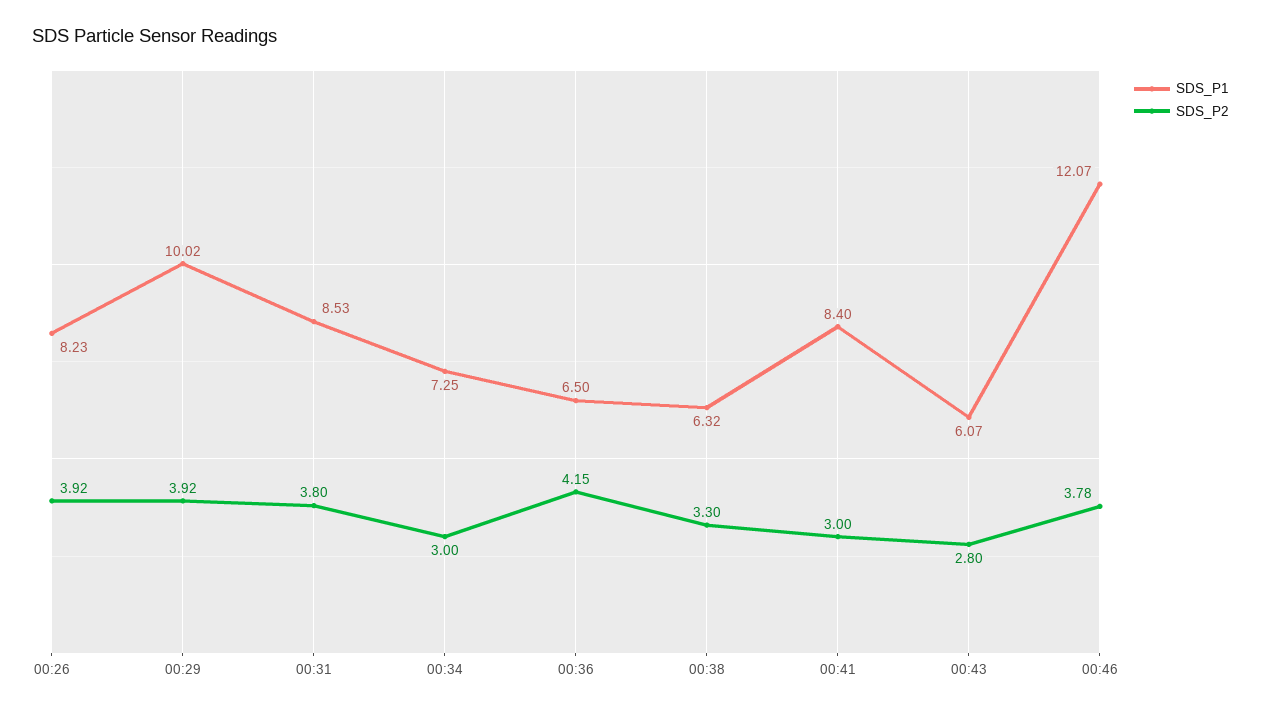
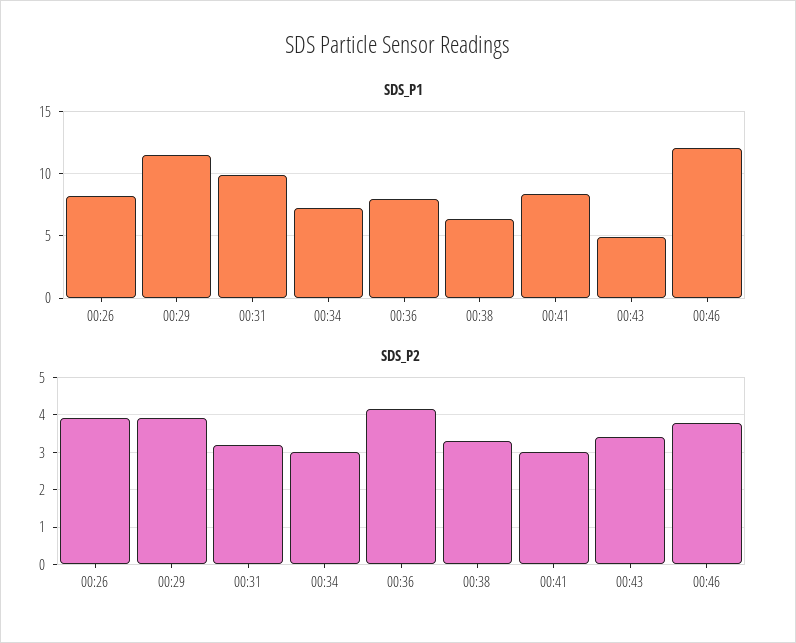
SDS_P1, 00:29: 10.02 -> 11.5
SDS_P1, 00:31: 8.53 -> 10
SDS_P2, 00:31: 3.8 -> 3.2
SDS_P1, 00:36: 6.5 -> 8
SDS_P1, 00:43: 6.07 -> 5
SDS_P2, 00:43: 2.8 -> 3.4

